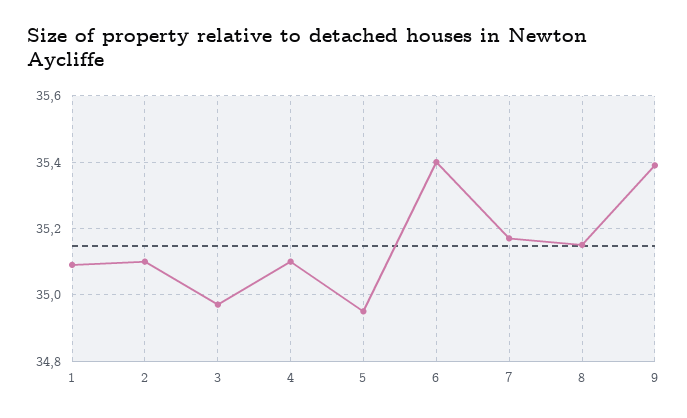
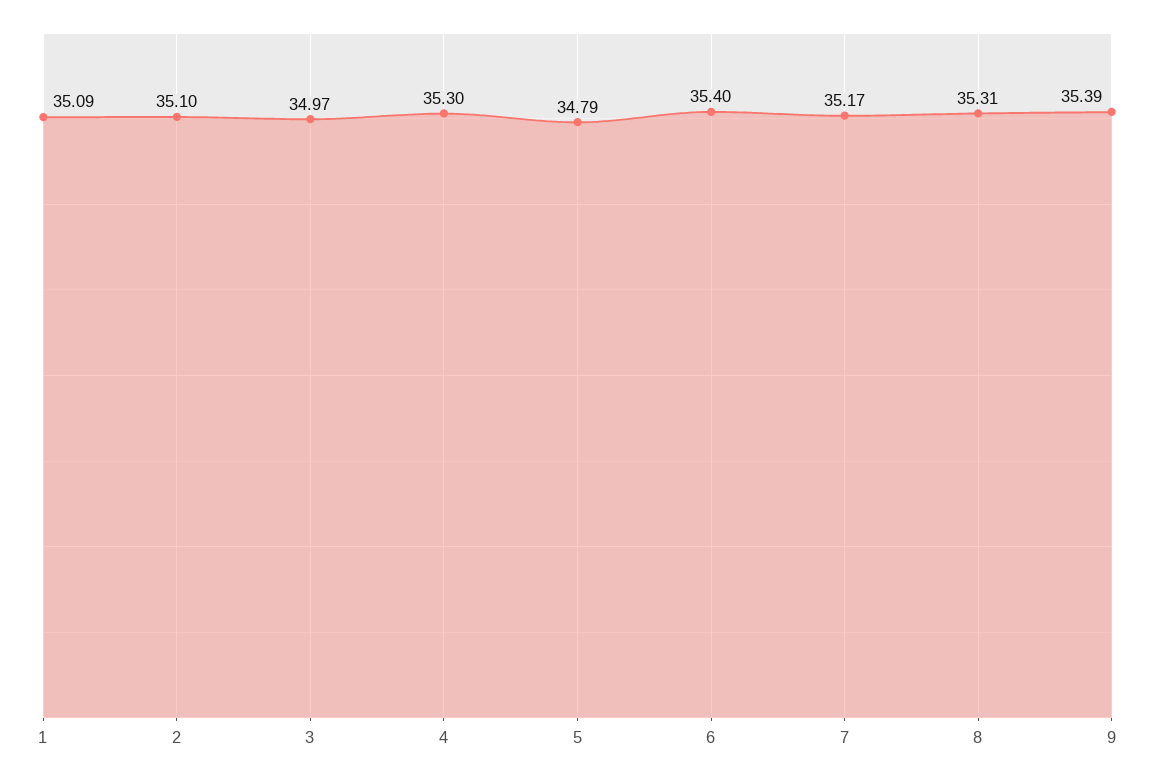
4: 35.1 -> 35.3
5: 34.95 -> 34.79
8: 35.15 -> 35.31

